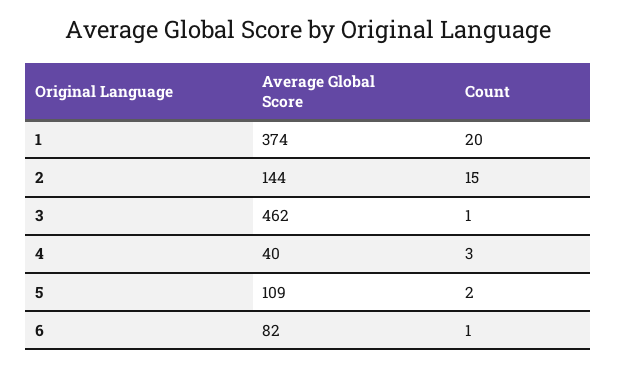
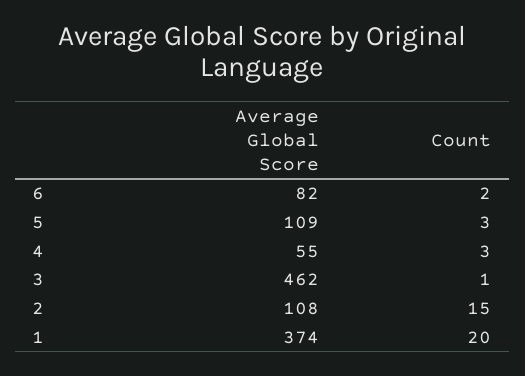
Average Global Score, 2: 144 -> 108
Average Global Score, 4: 40 -> 55
Count, 5: 2 -> 3
Count, 6: 1 -> 2

